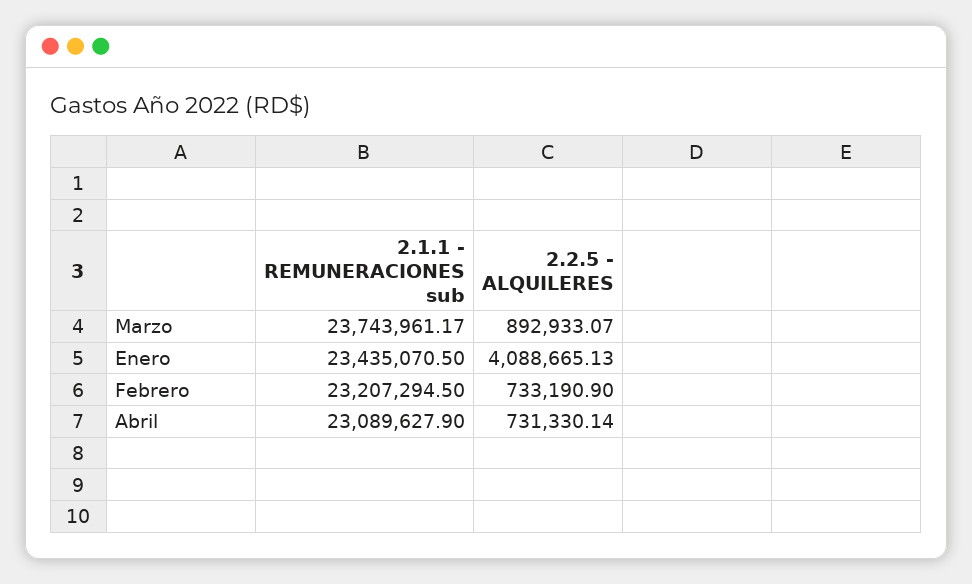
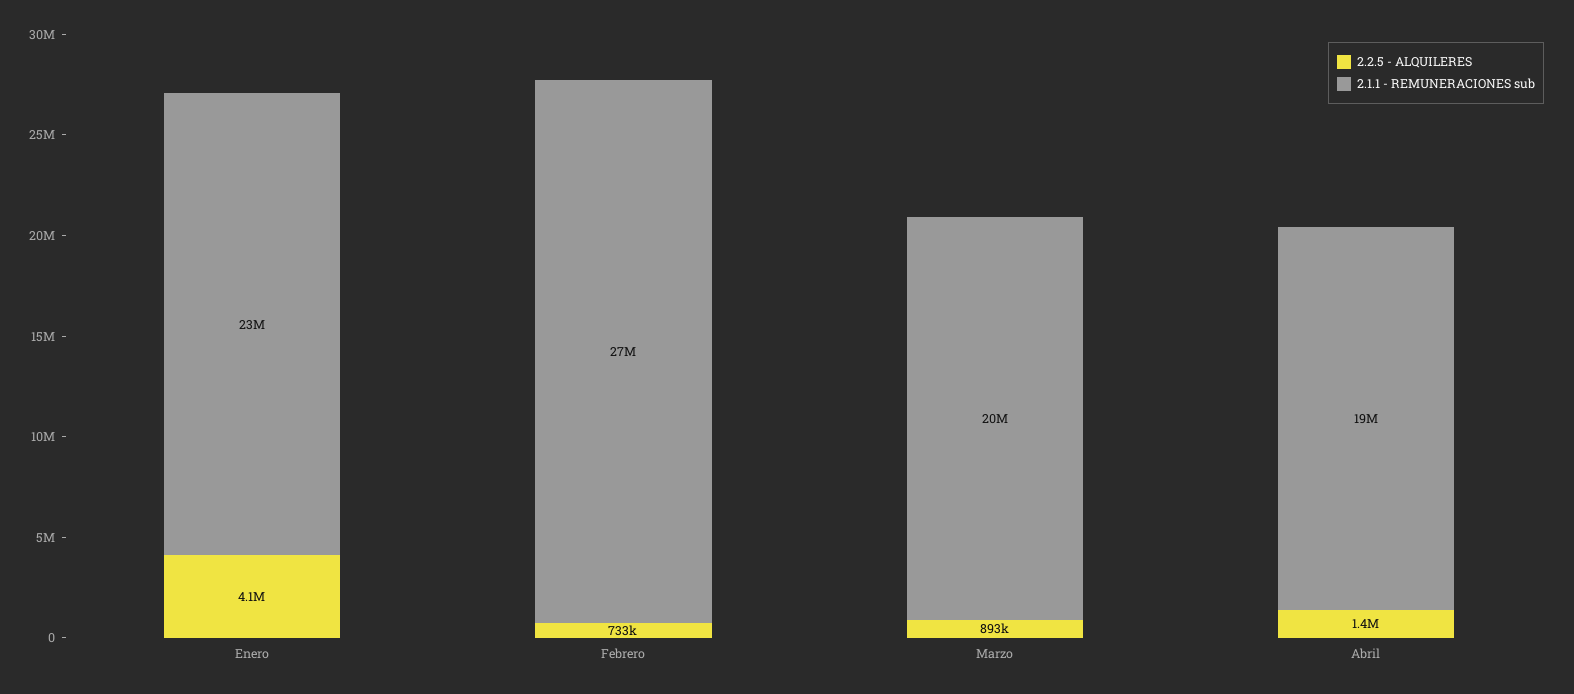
2.1.1 - REMUNERACIONES sub, Marzo: 23743961.17 -> 20000000
2.1.1 - REMUNERACIONES sub, Febrero: 23207294.5 -> 27000000
2.1.1 - REMUNERACIONES sub, Abril: 23089627.9 -> 19000000
2.2.5 - ALQUILERES, Abril: 731330.14 -> 1400000

